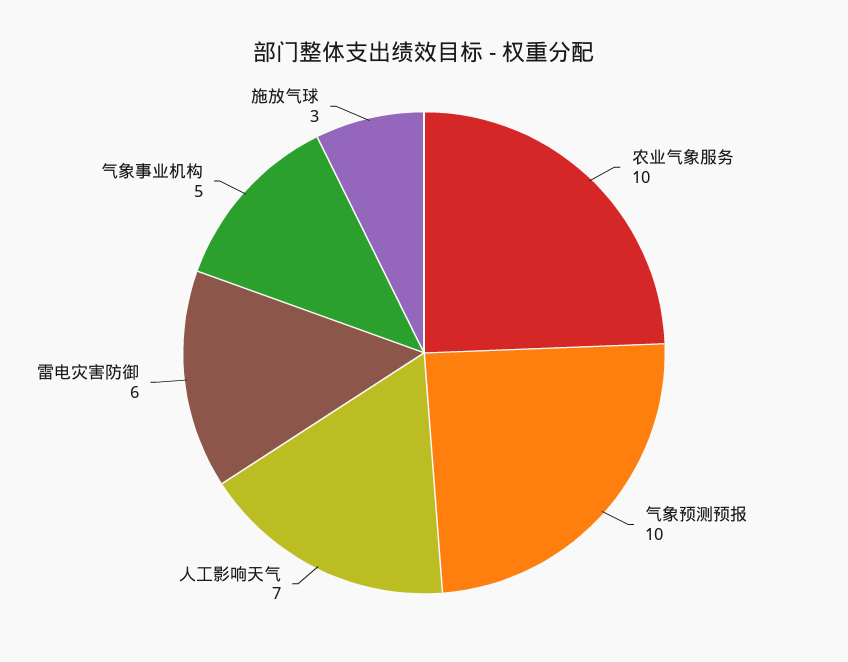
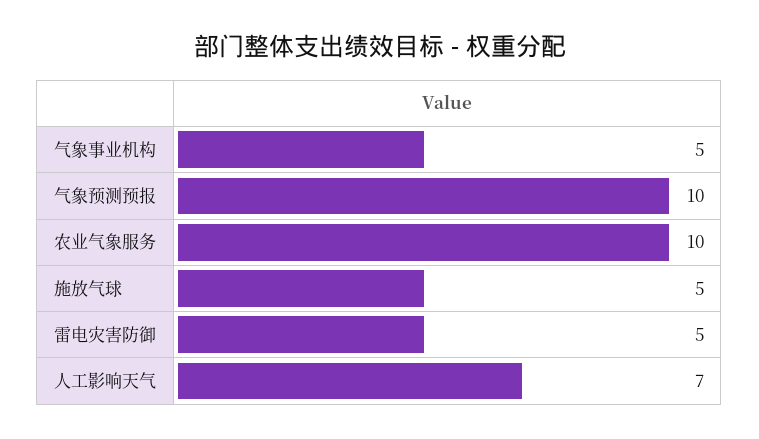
雷电灾害防御: 6 -> 5
施放气球: 3 -> 5

